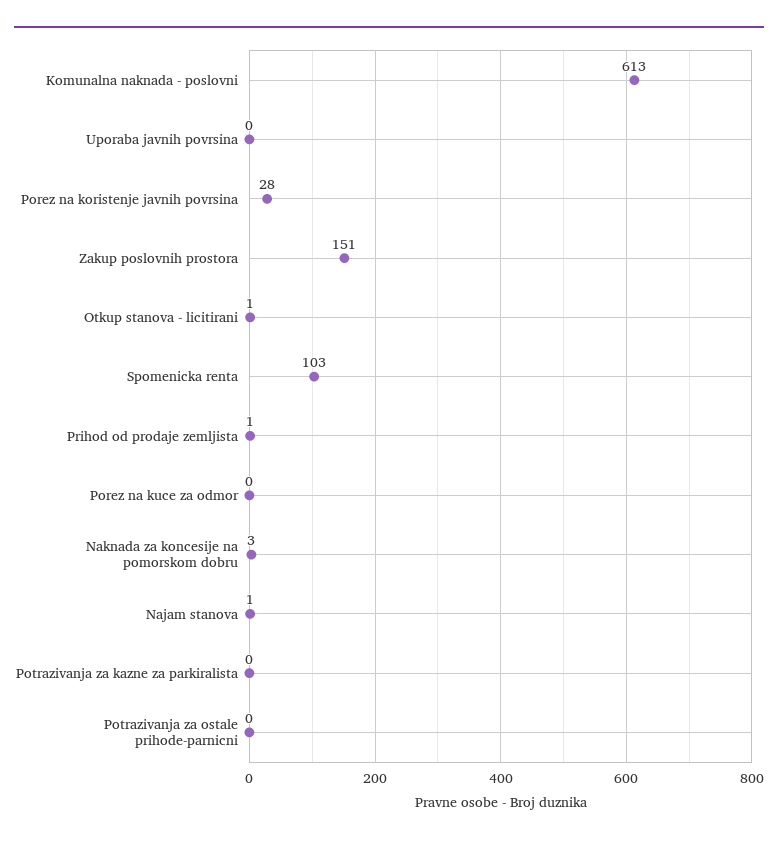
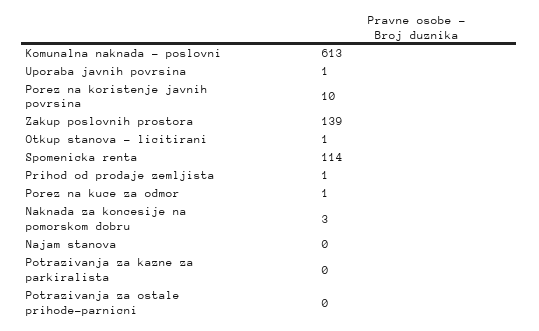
Uporaba javnih povrsina: 0 -> 1
Porez na koristenje javnih povrsina: 28 -> 10
Zakup poslovnih prostora: 151 -> 139
Spomenicka renta: 103 -> 114
Porez na kuce za odmor: 0 -> 1
Najam stanova: 1 -> 0

